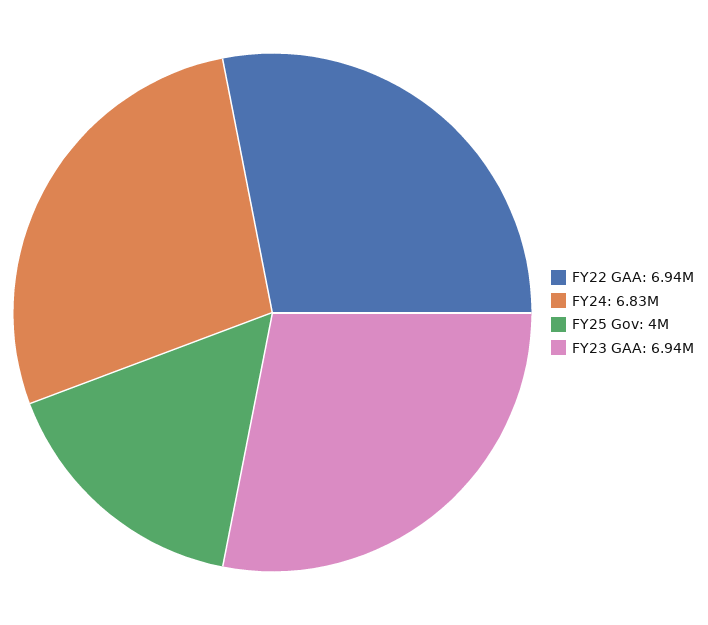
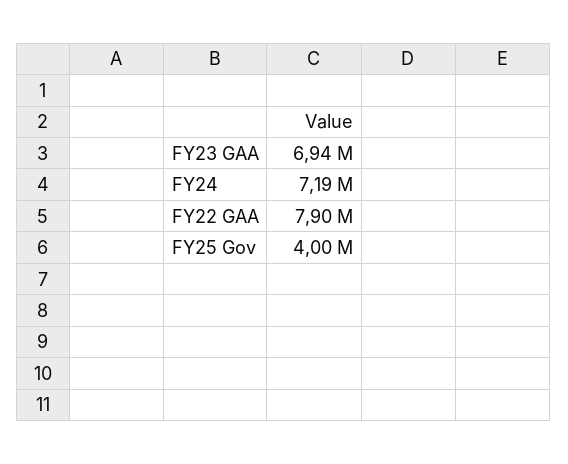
FY22 GAA: 6940000 -> 7900000
FY24: 6830000 -> 7190000

